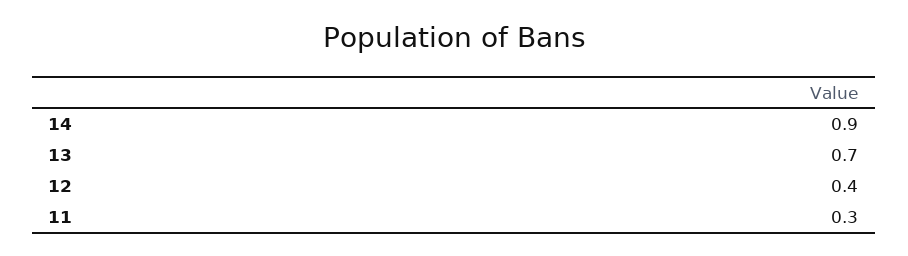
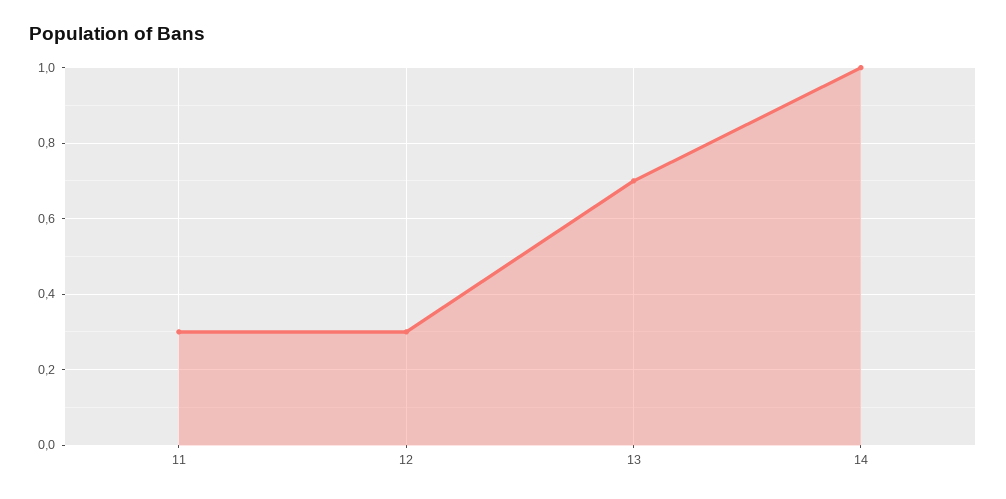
14: 0.9 -> 1
12: 0.4 -> 0.3

